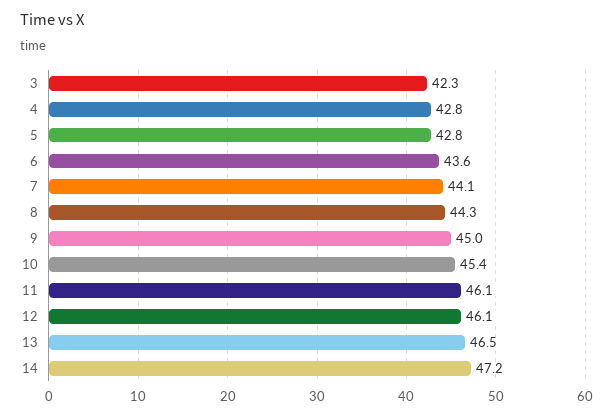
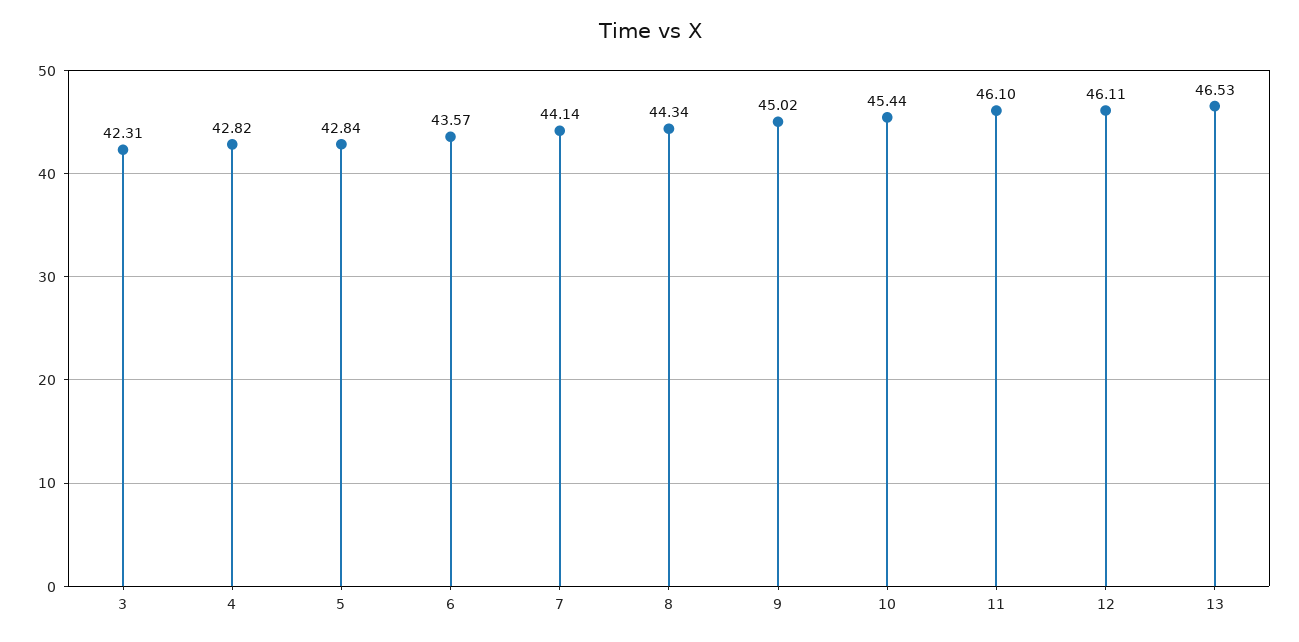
14: 47.2 -> none

